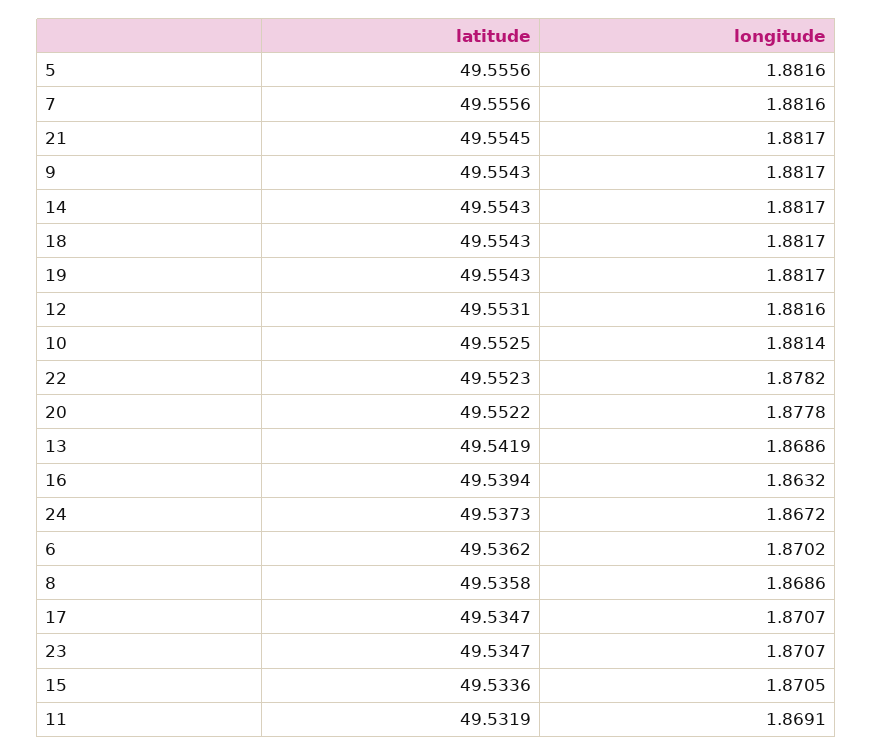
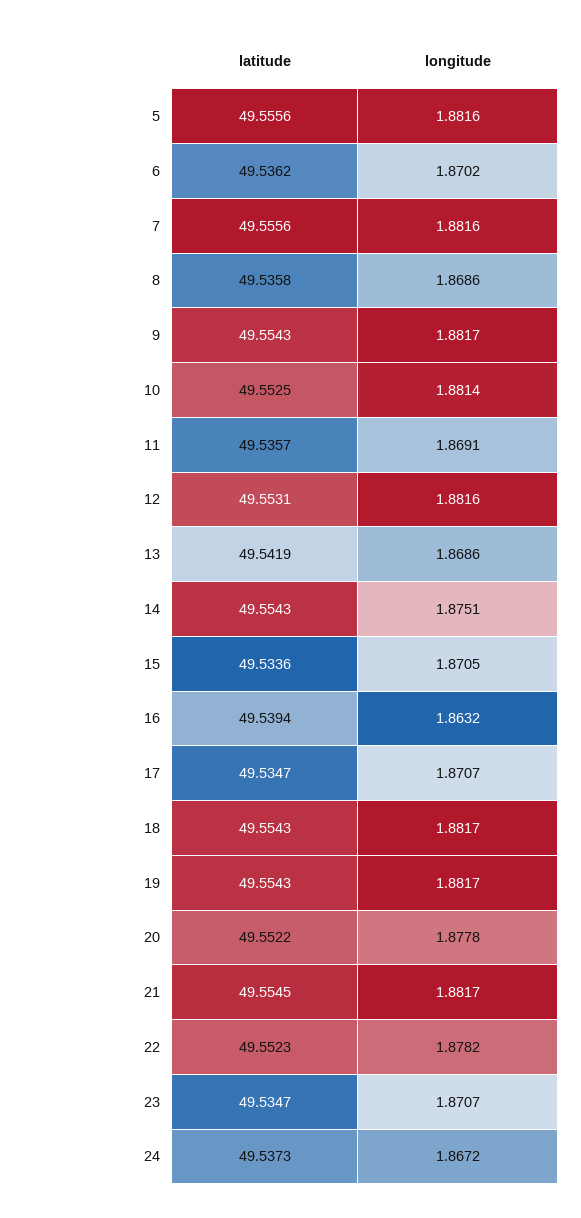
longitude, 14: 1.8817 -> 1.8751
latitude, 11: 49.5319 -> 49.5357

